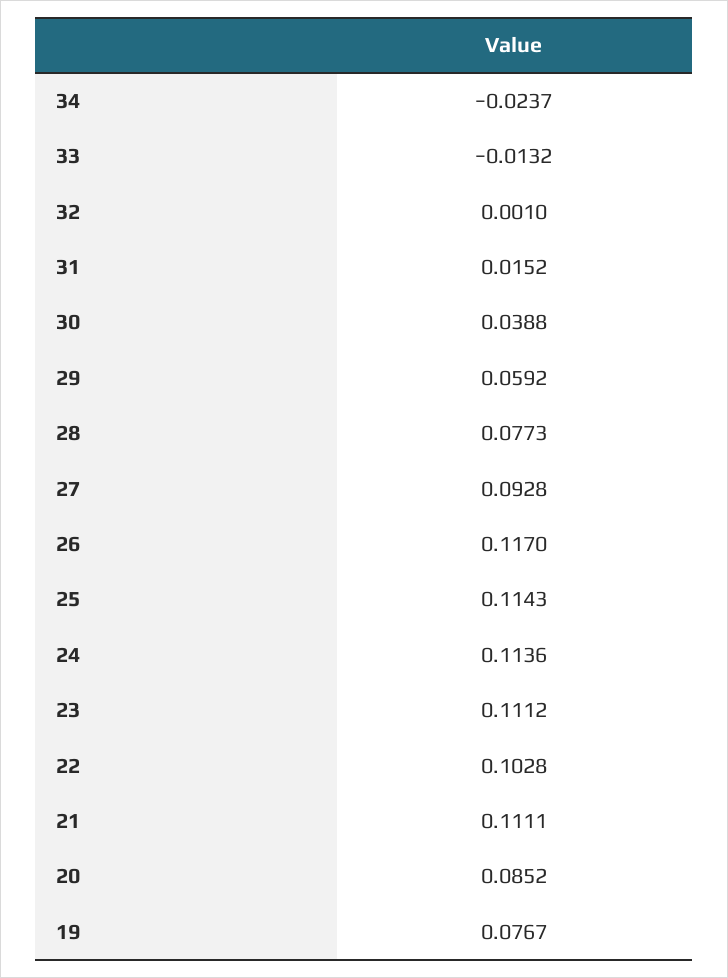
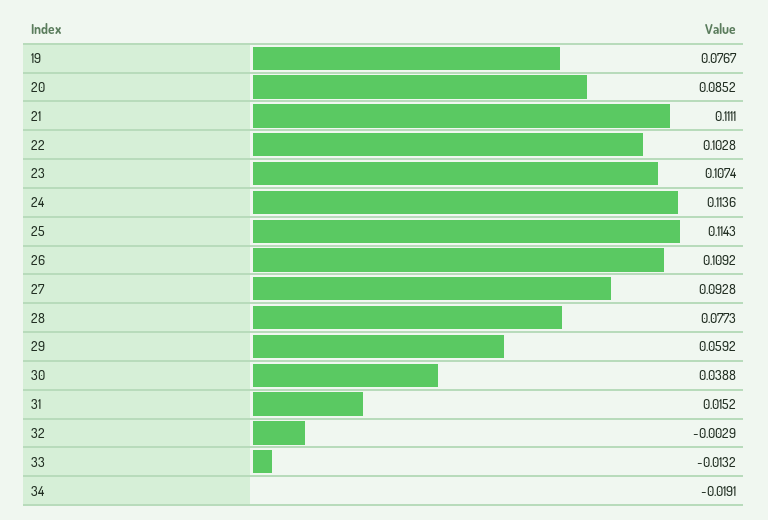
34: -0.0237 -> -0.0191
32: 0.001 -> -0.0029
26: 0.117 -> 0.1092
23: 0.1112 -> 0.1074

